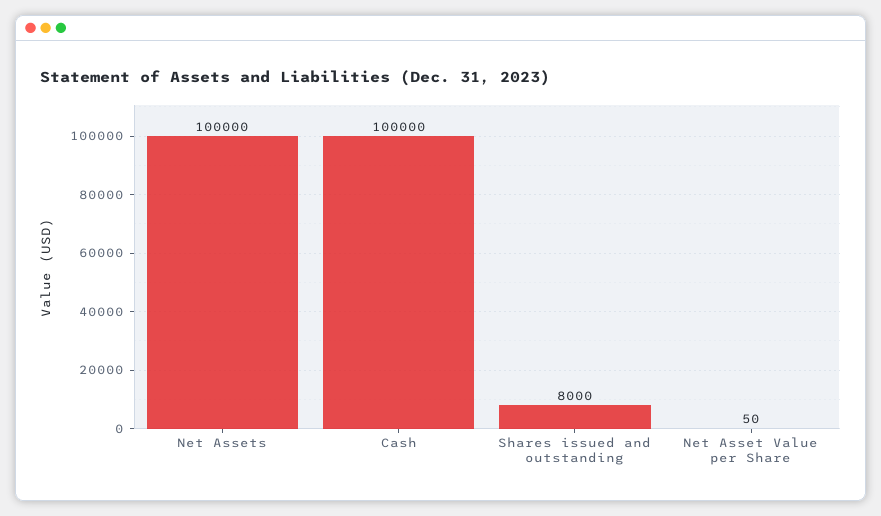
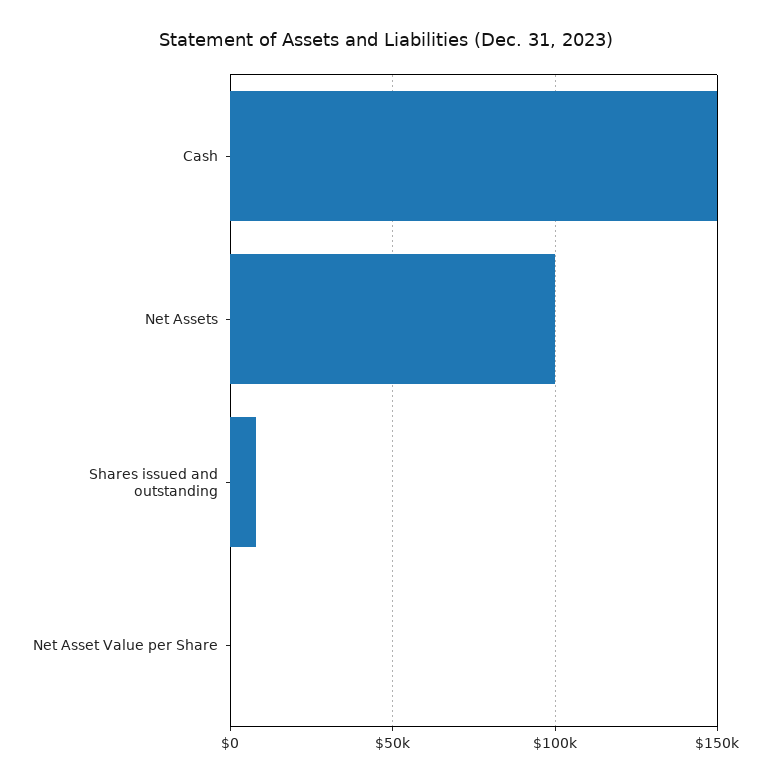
Cash: 100000 -> 150000

